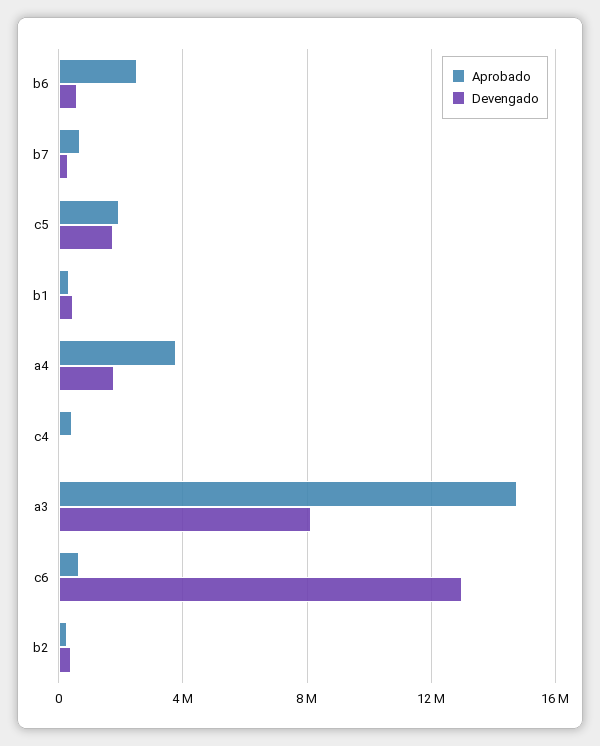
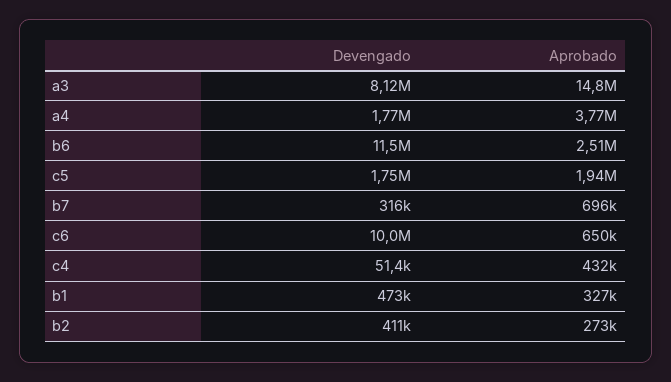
Devengado, b6: 500000 -> 11500000
Devengado, c6: 13000000 -> 10000000

